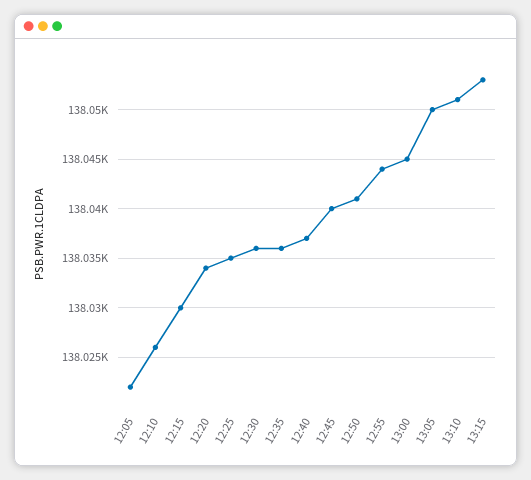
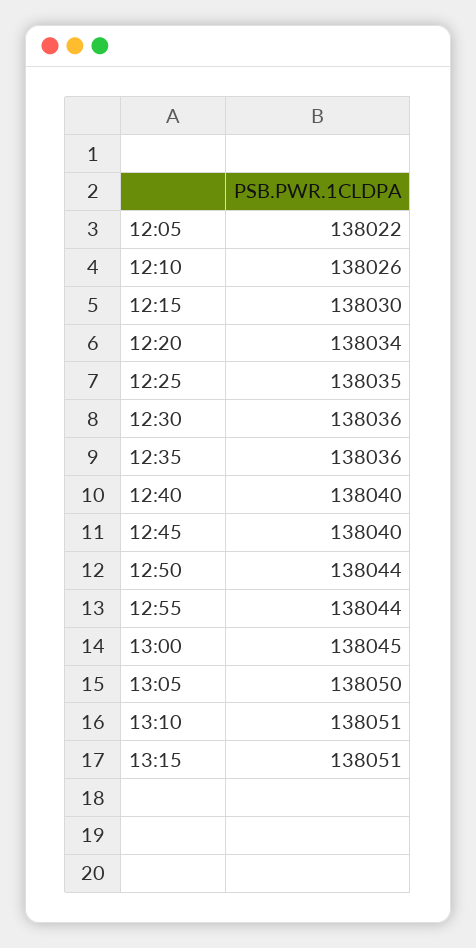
12:40: 138037 -> 138040
12:50: 138041 -> 138044
13:15: 138053 -> 138051

